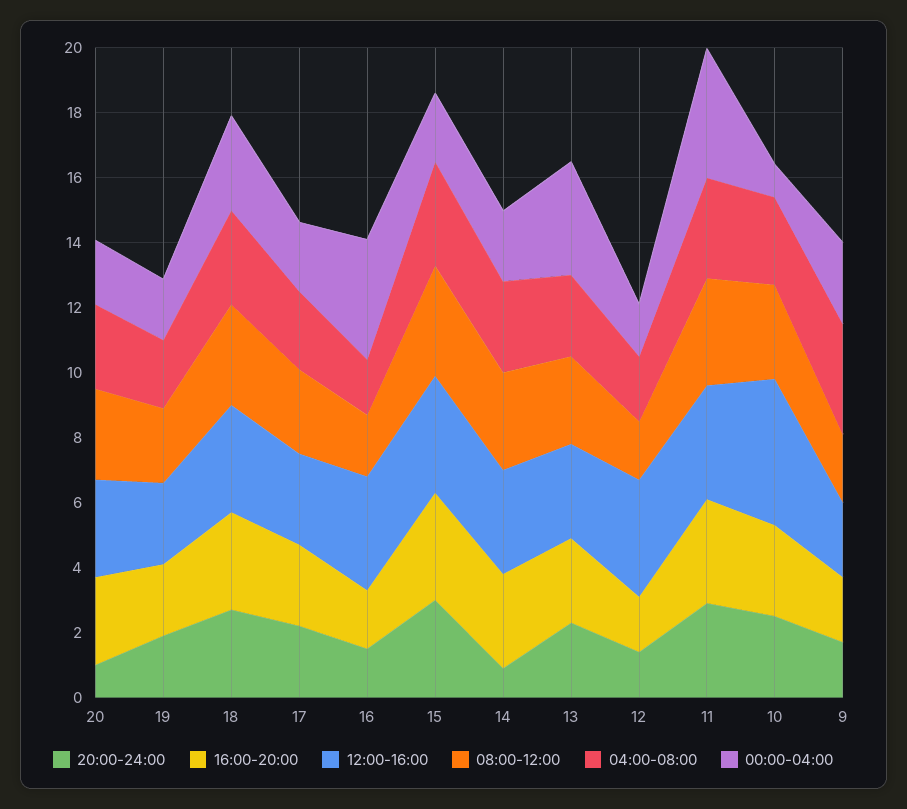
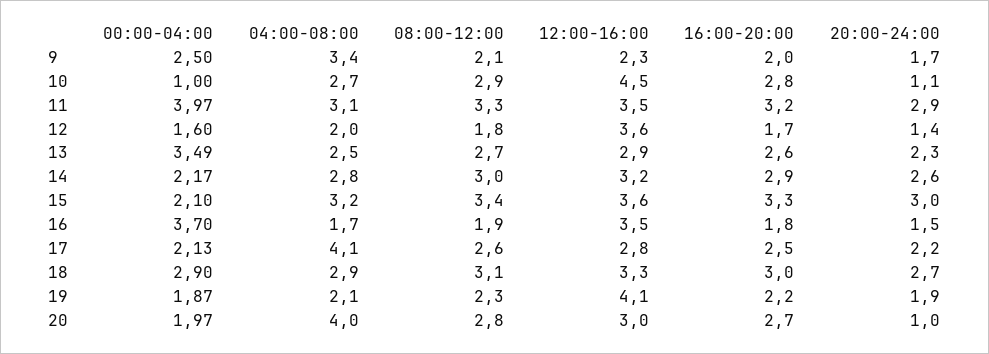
04:00-08:00, 20: 2.5 -> 4
12:00-16:00, 19: 2.5 -> 4.1
04:00-08:00, 17: 2.5 -> 4.1
20:00-24:00, 14: 1 -> 2.6
20:00-24:00, 10: 2.5 -> 1.1

